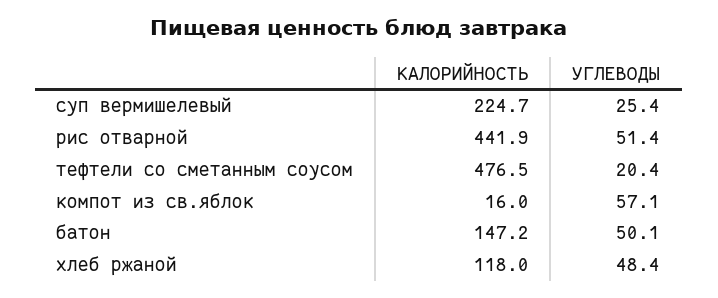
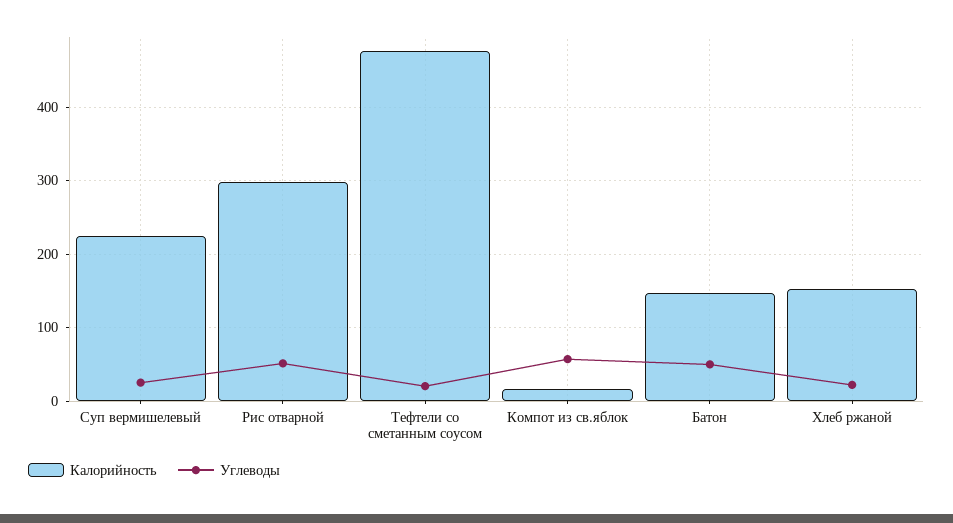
КАЛОРИЙНОСТЬ, рис отварной: 441.9 -> 300
КАЛОРИЙНОСТЬ, хлеб ржаной: 118 -> 150
УГЛЕВОДЫ, хлеб ржаной: 48.4 -> 20

